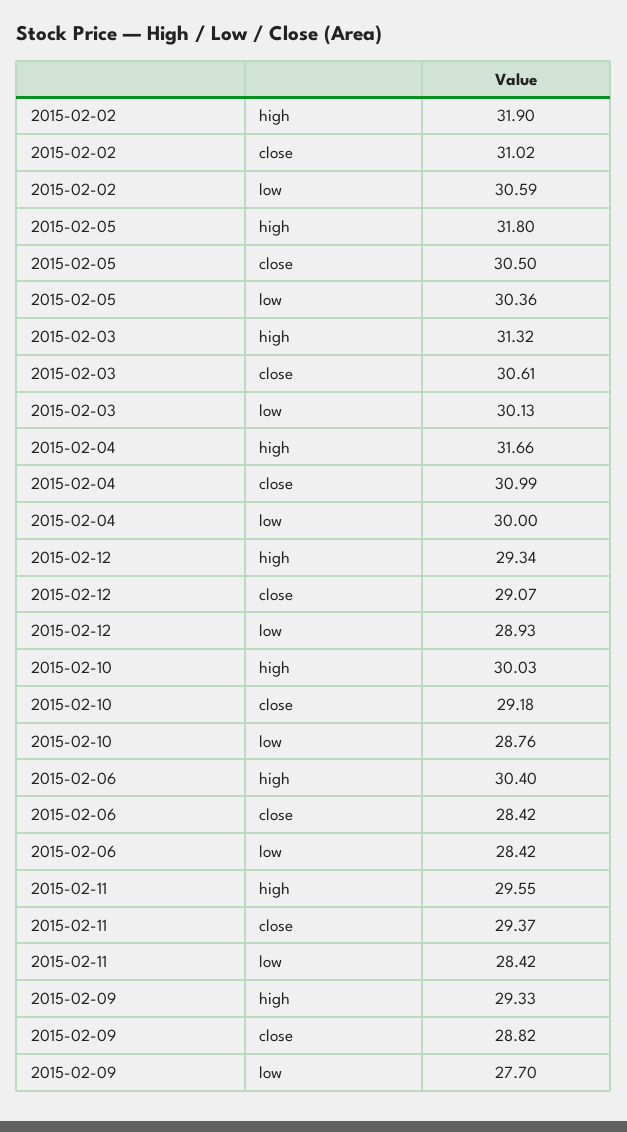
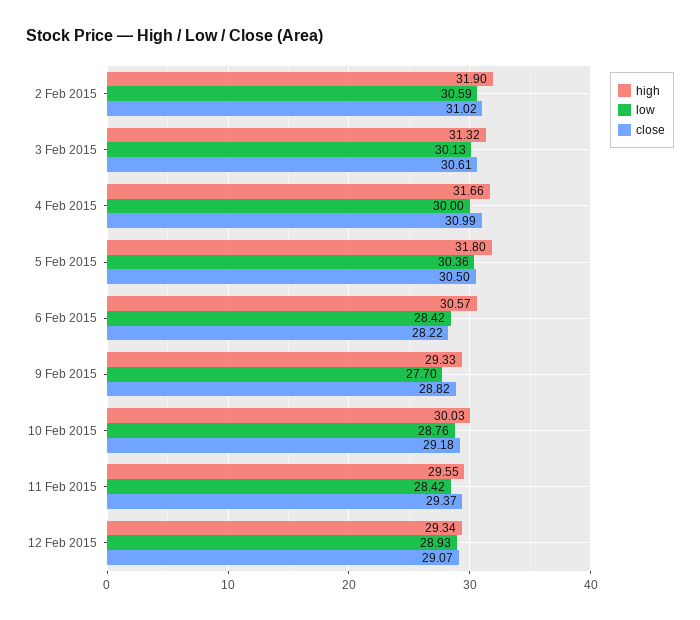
high, 2015-02-06: 30.4 -> 30.57
close, 2015-02-06: 28.42 -> 28.22

